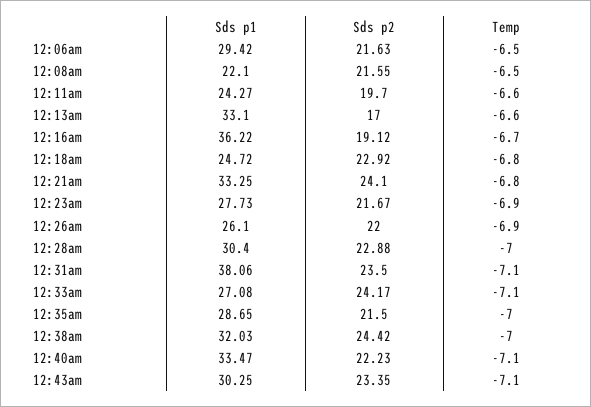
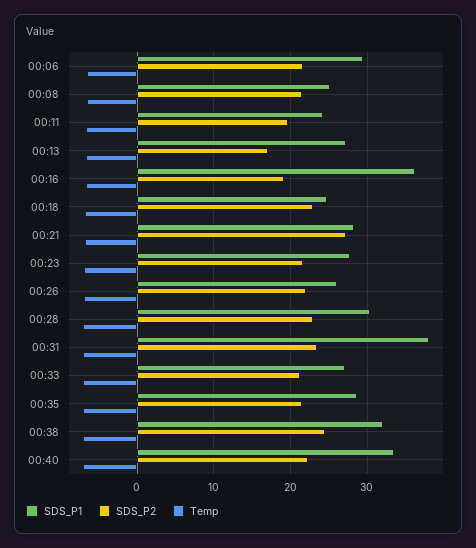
Sds p1, 12:08am: 22.1 -> 25
Sds p1, 12:13am: 33.1 -> 27
Sds p1, 12:21am: 33.25 -> 28
Sds p2, 12:21am: 24.1 -> 27
Sds p2, 12:33am: 24.17 -> 21
Sds p1, 12:43am: 30.25 -> none
Sds p2, 12:43am: 23.35 -> none
Temp, 12:43am: -7.1 -> none

